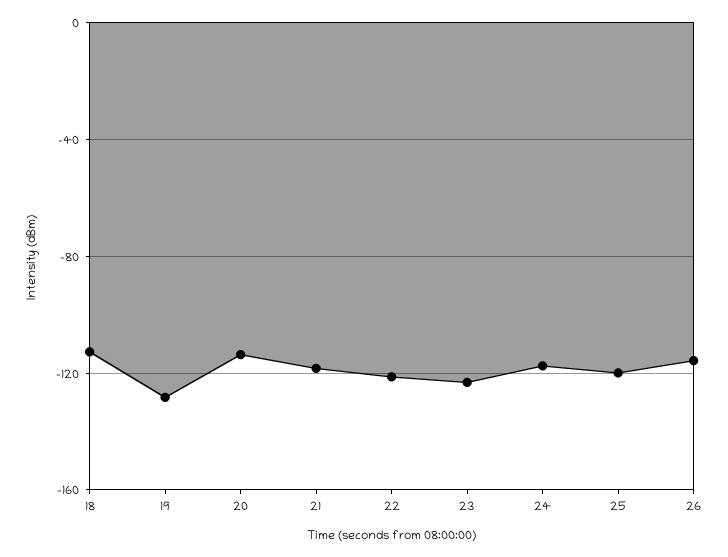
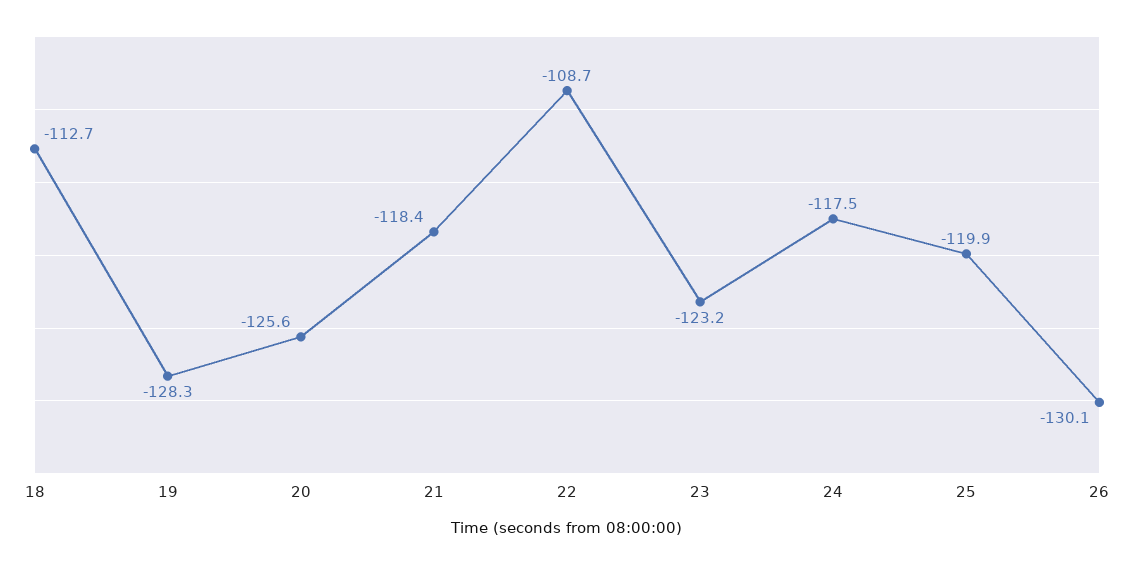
20: -115 -> -125.6
22: -120 -> -108.7
26: -115 -> -130.1

